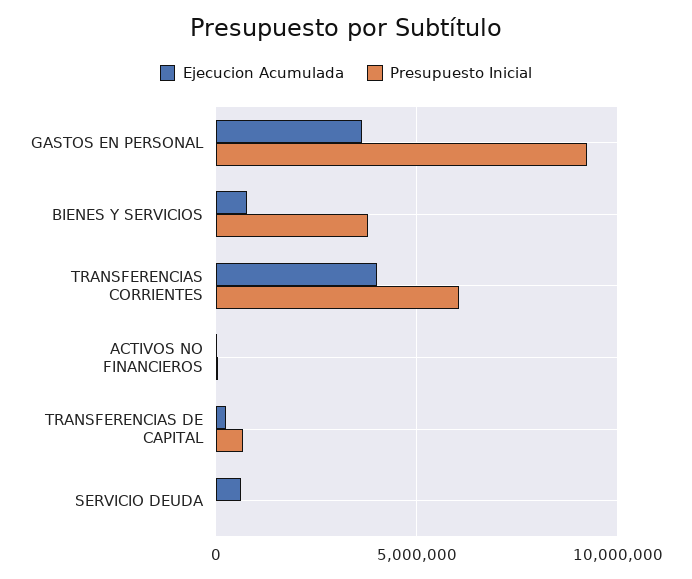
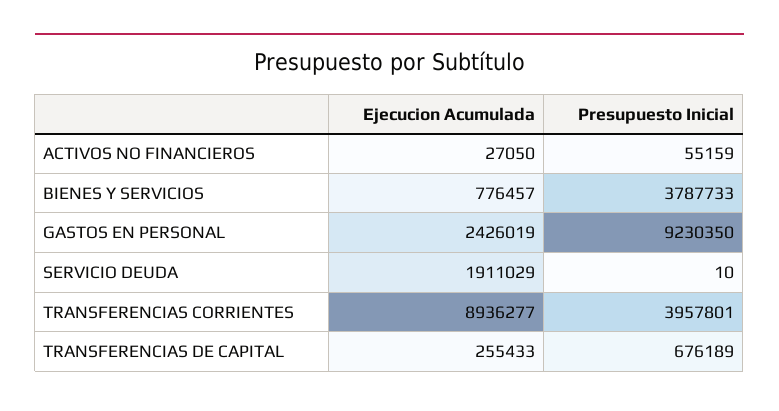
Ejecucion Acumulada, GASTOS EN PERSONAL: 3500000 -> 2426019
Ejecucion Acumulada, TRANSFERENCIAS CORRIENTES: 4000000 -> 8936277
Presupuesto Inicial, TRANSFERENCIAS CORRIENTES: 6000000 -> 3957801
Ejecucion Acumulada, SERVICIO DEUDA: 500000 -> 1911029

